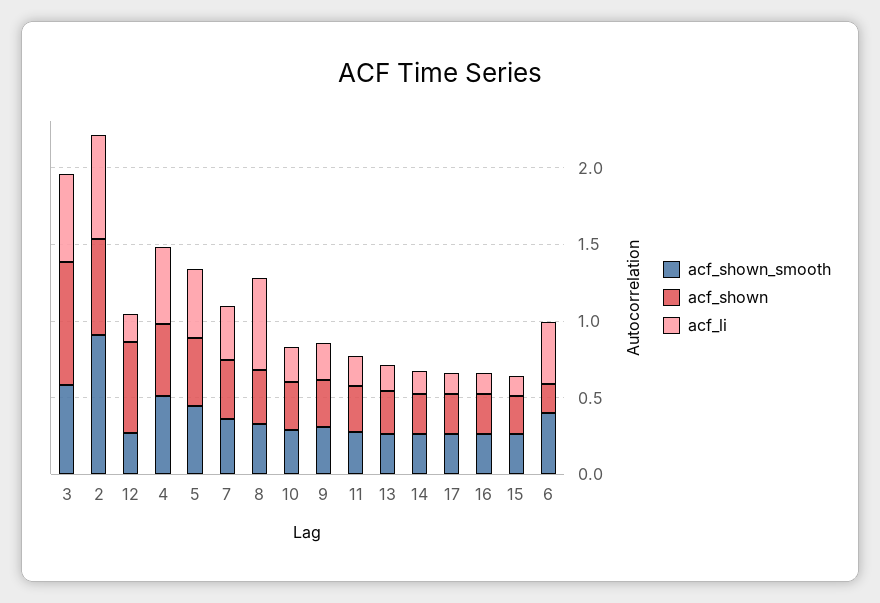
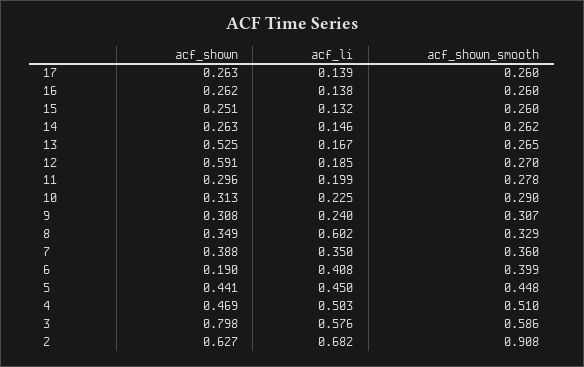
acf_shown, 13: 0.3 -> 0.525

